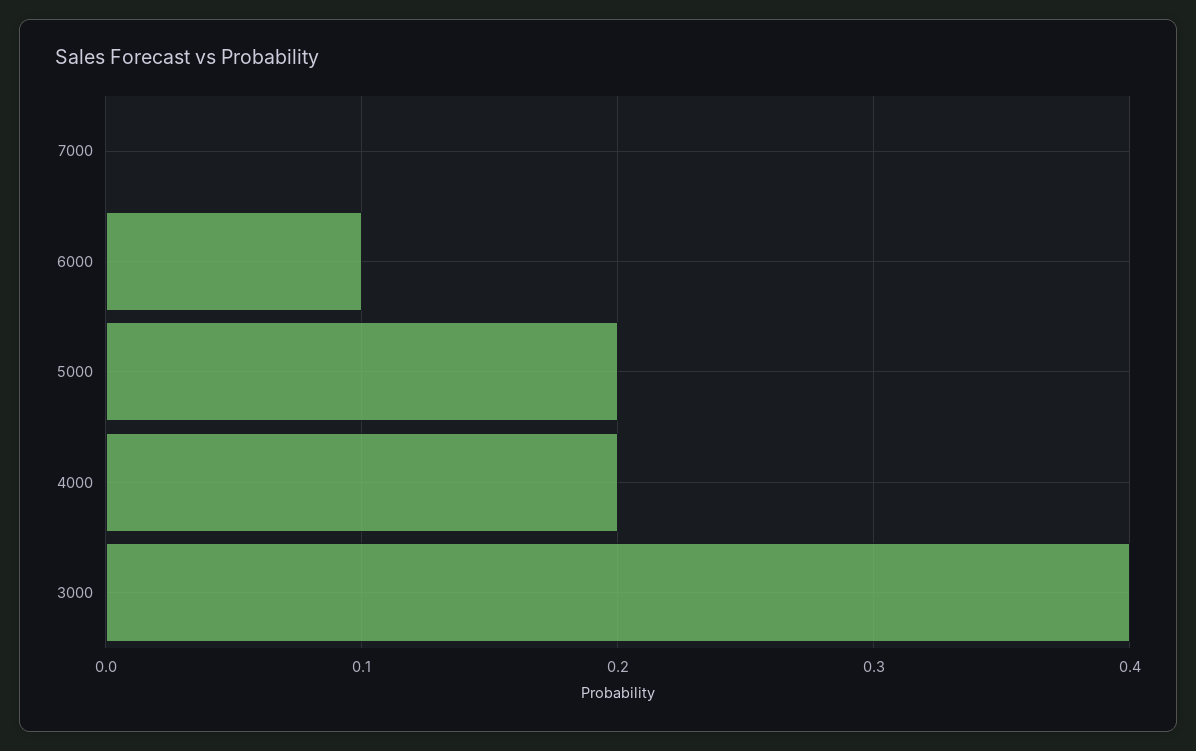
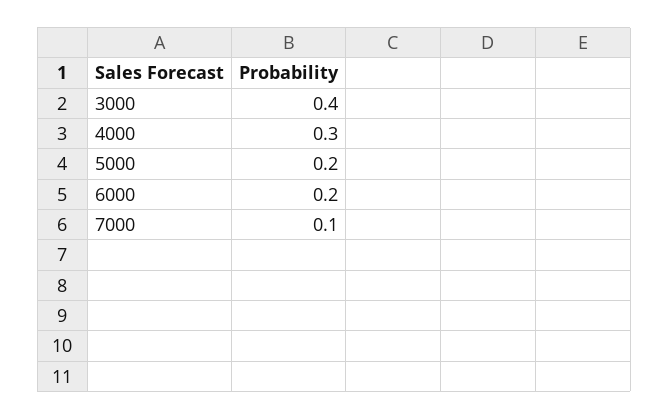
7000: 0 -> 0.1
6000: 0.1 -> 0.2
4000: 0.2 -> 0.3

